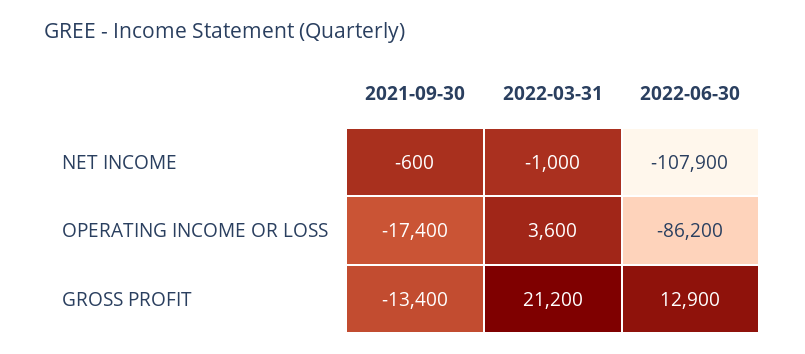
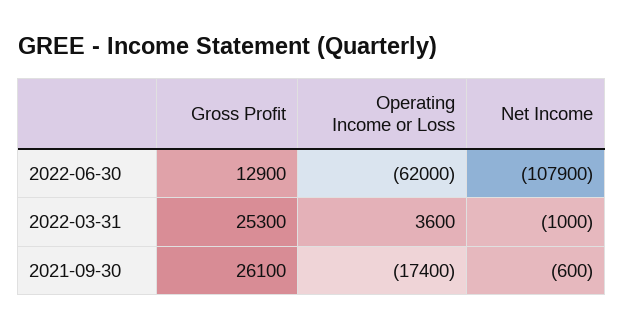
2022-06-30, OPERATING INCOME OR LOSS: -86200 -> -62000
2021-09-30, GROSS PROFIT: -13400 -> 26100
2022-03-31, GROSS PROFIT: 21200 -> 25300

